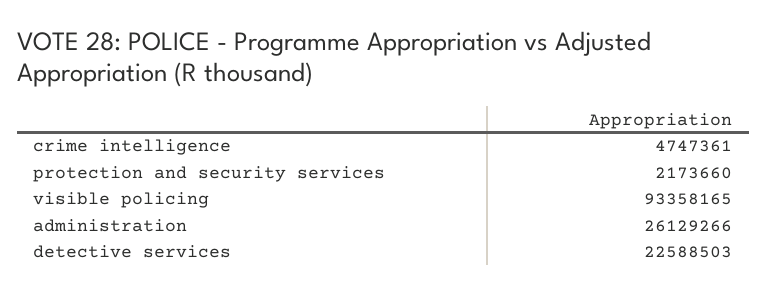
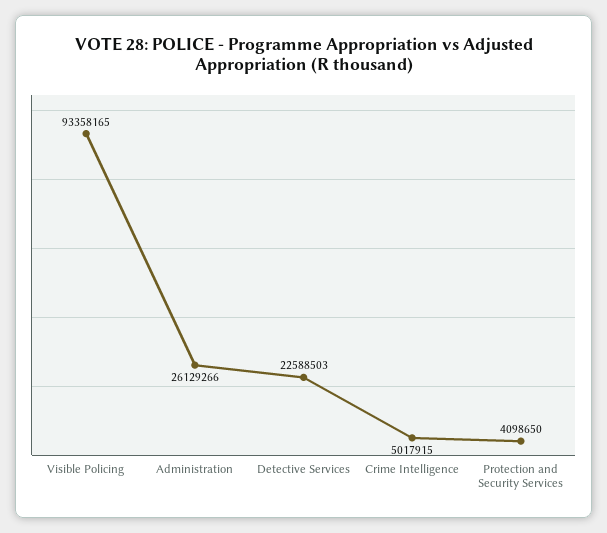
crime intelligence: 4747361 -> 5017915
protection and security services: 2173660 -> 4098650

